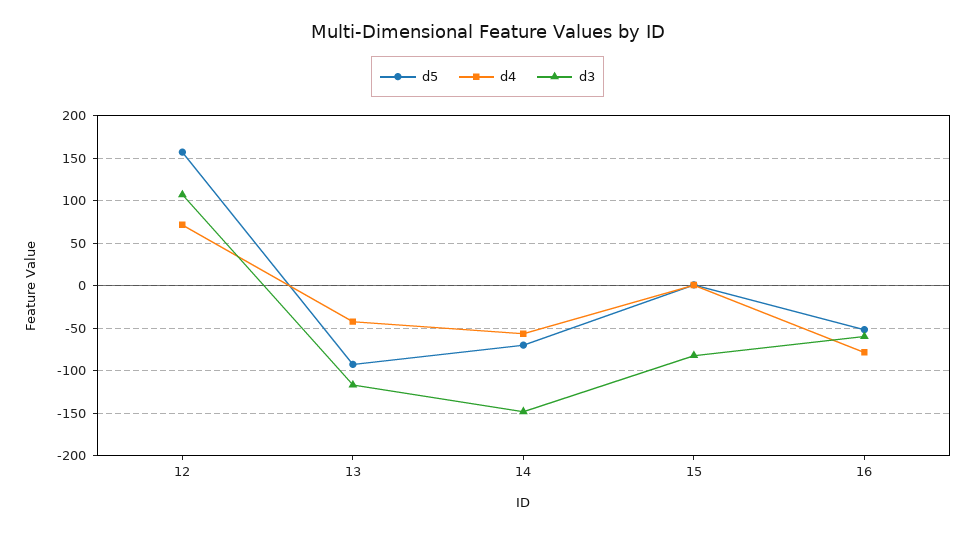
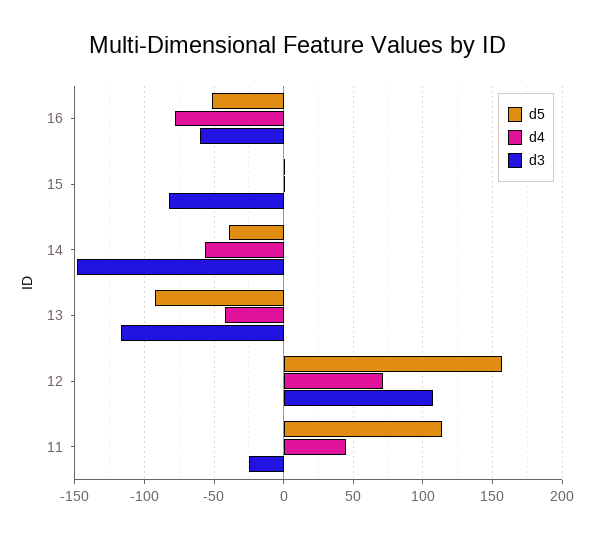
d5, 14: -70 -> -40
d5, 11: none -> 115
d4, 11: none -> 45
d3, 11: none -> -25

